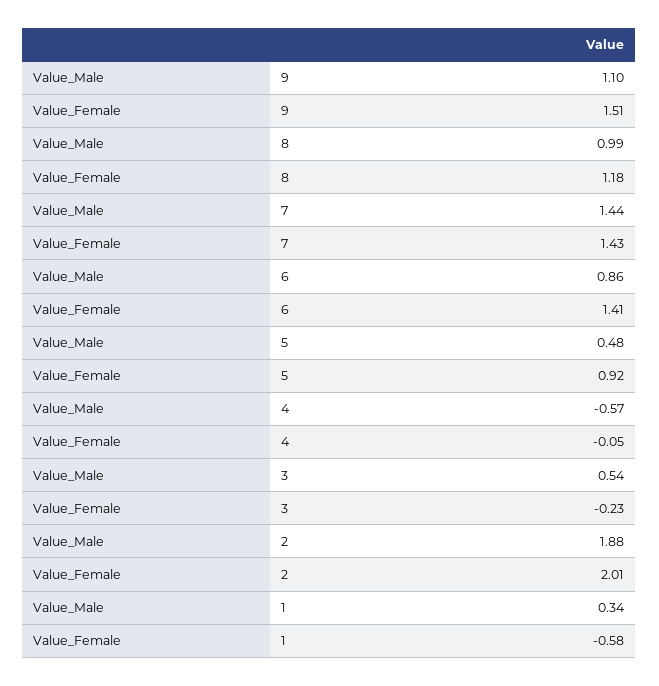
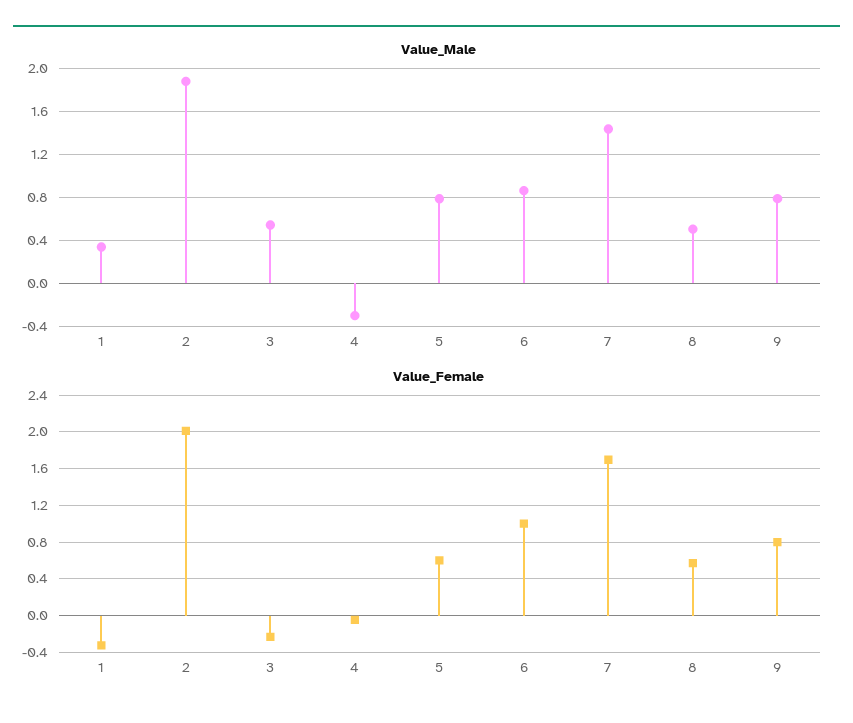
Value_Male, 9: 1.1 -> 0.8
Value_Female, 9: 1.51 -> 0.8
Value_Male, 8: 0.99 -> 0.5
Value_Female, 8: 1.18 -> 0.6
Value_Female, 7: 1.43 -> 1.7
Value_Female, 6: 1.41 -> 1
Value_Male, 5: 0.48 -> 0.8
Value_Female, 5: 0.92 -> 0.6
Value_Male, 4: -0.57 -> -0.3
Value_Female, 1: -0.58 -> -0.3

